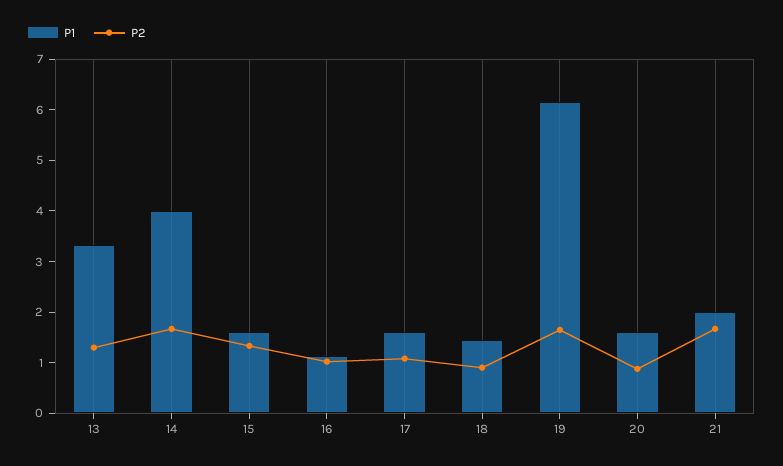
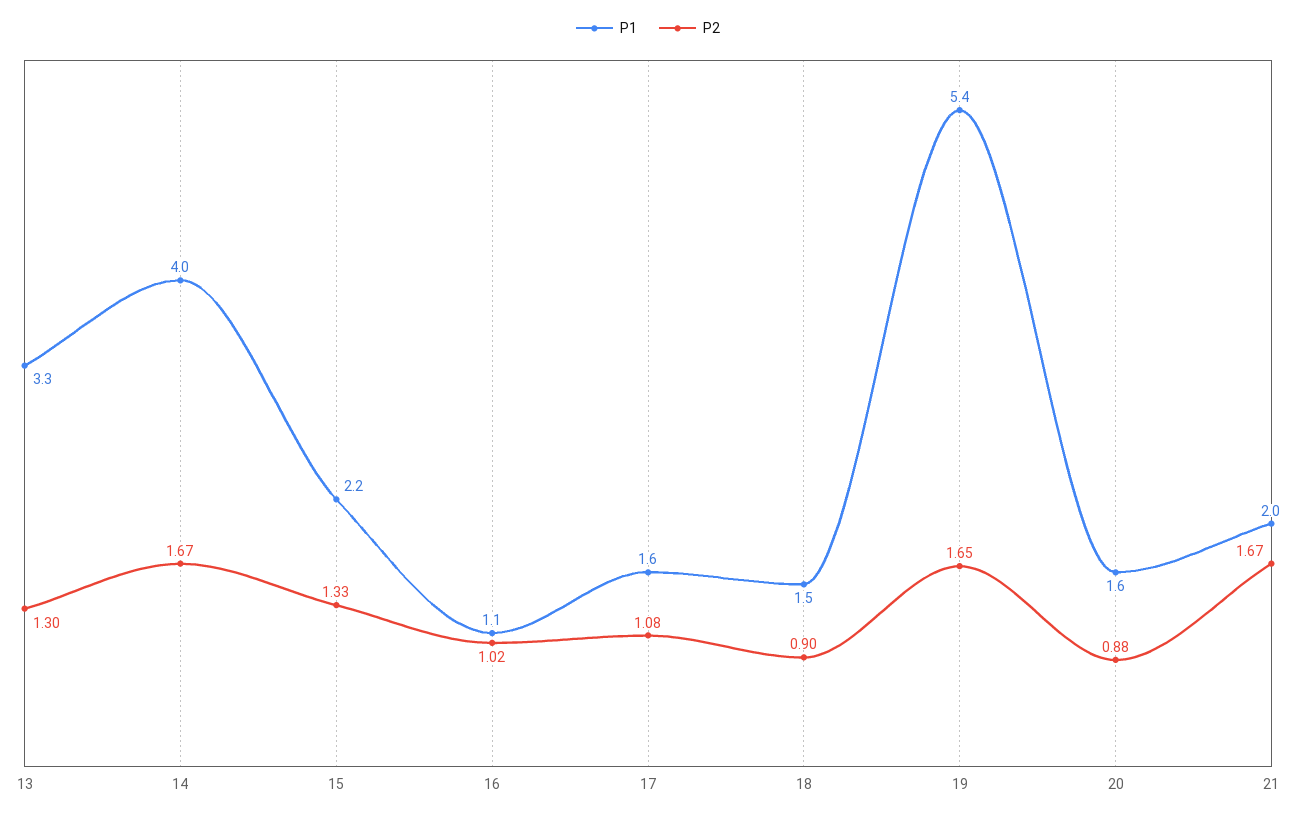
P1, 15: 1.6 -> 2.2
P1, 19: 6.2 -> 5.4

